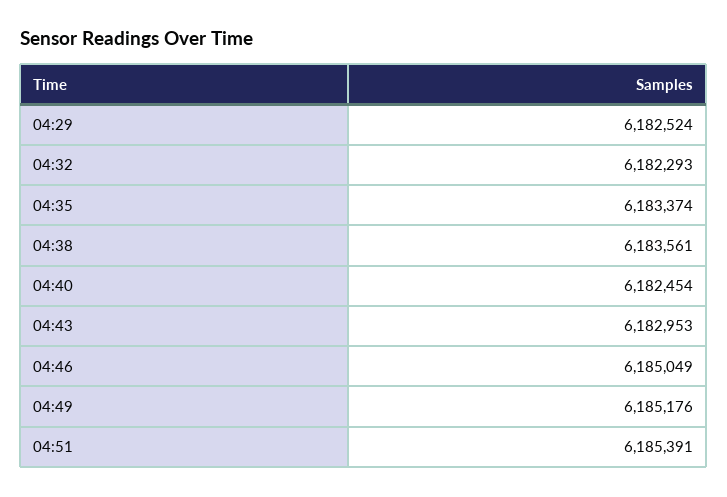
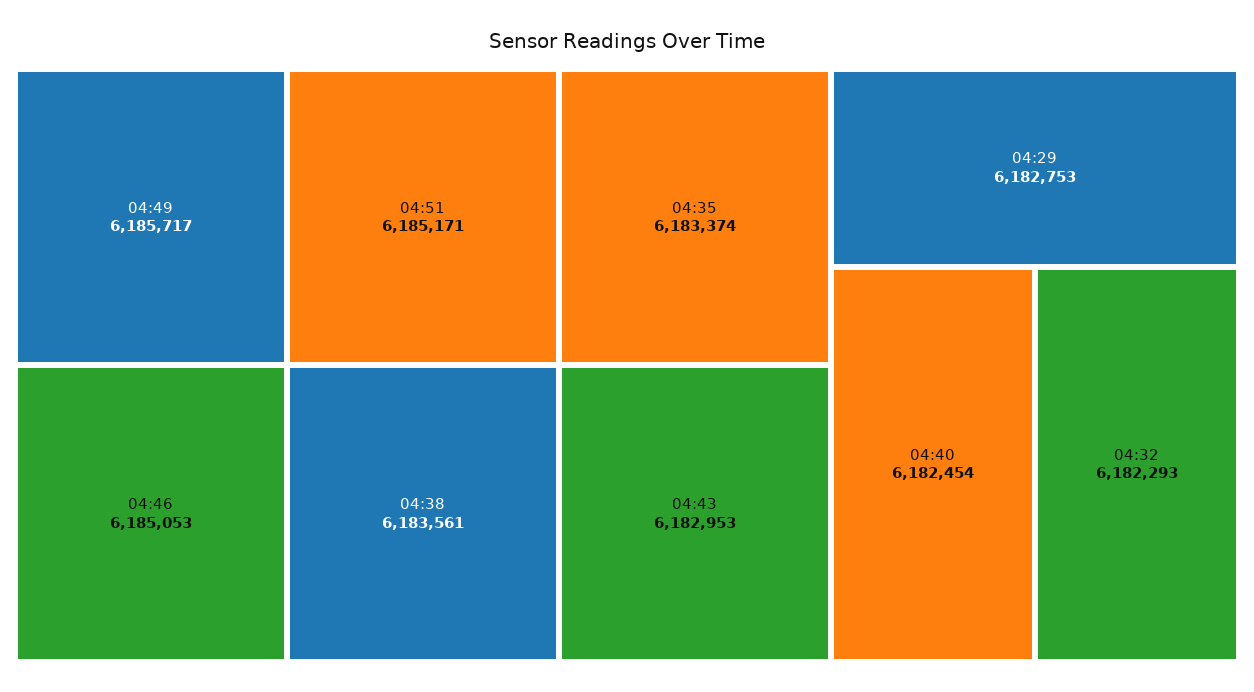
04:29: 6182524 -> 6182753
04:46: 6185049 -> 6185053
04:49: 6185176 -> 6185717
04:51: 6185391 -> 6185171

